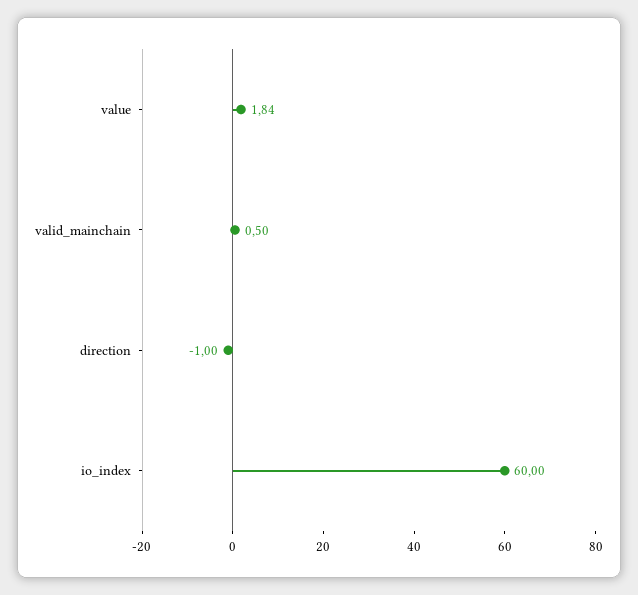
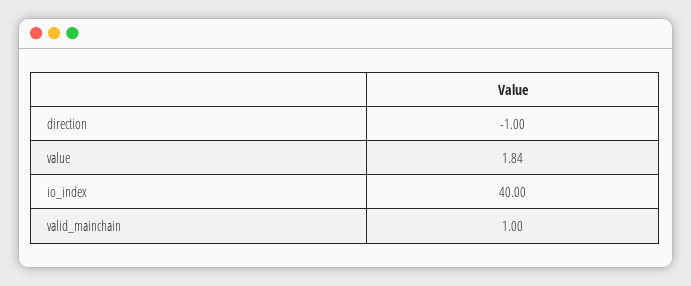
valid_mainchain: 0.5 -> 1
io_index: 60 -> 40

